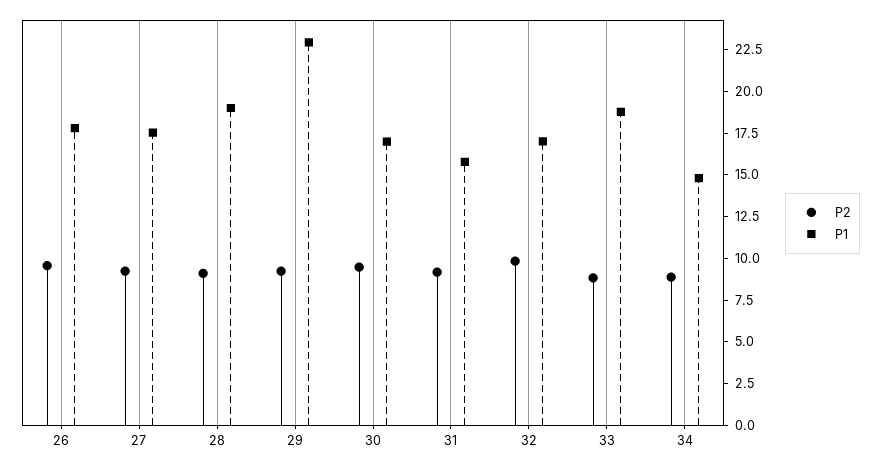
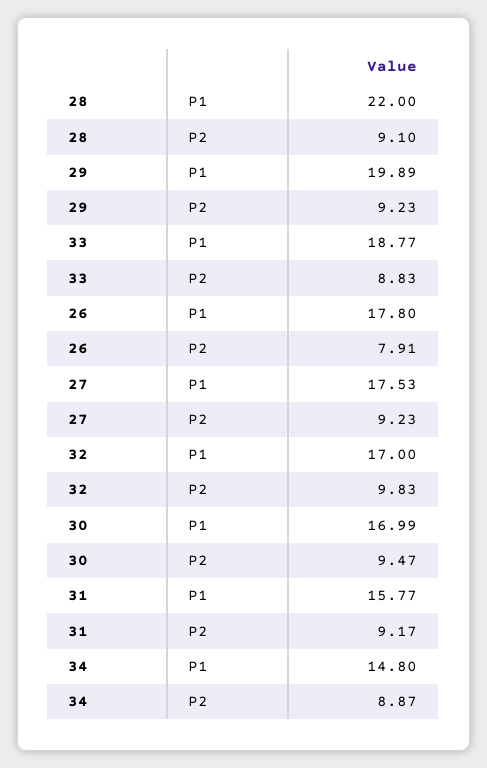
P2, 26: 9.5 -> 7.91
P1, 28: 19 -> 22
P1, 29: 23 -> 19.89

